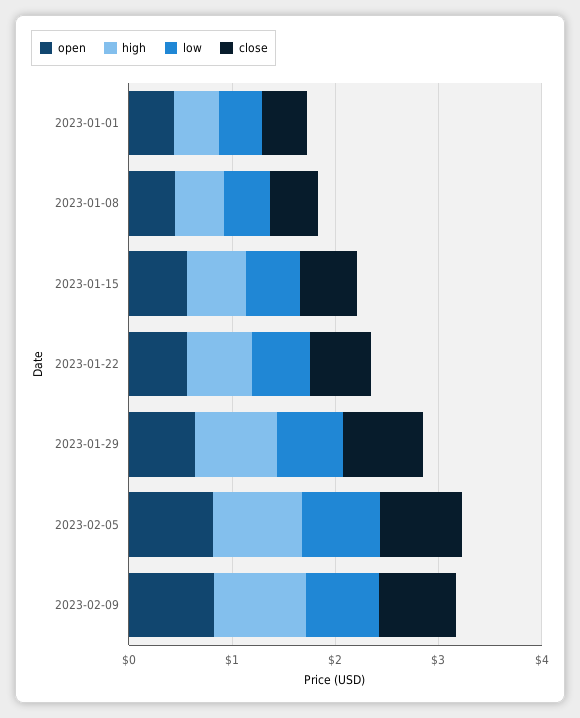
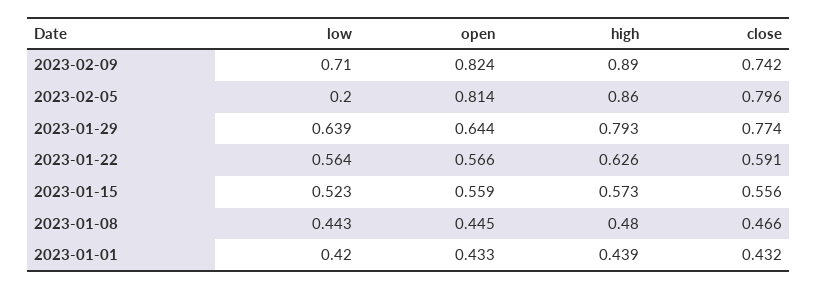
low, 2023-02-05: 0.8 -> 0.2

